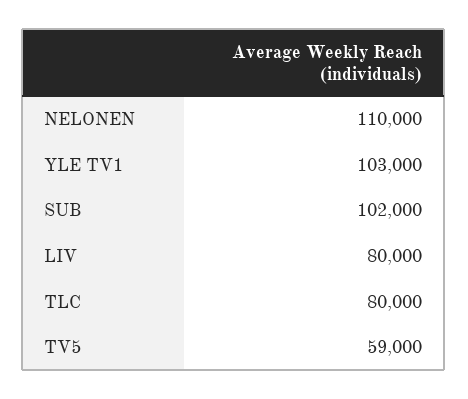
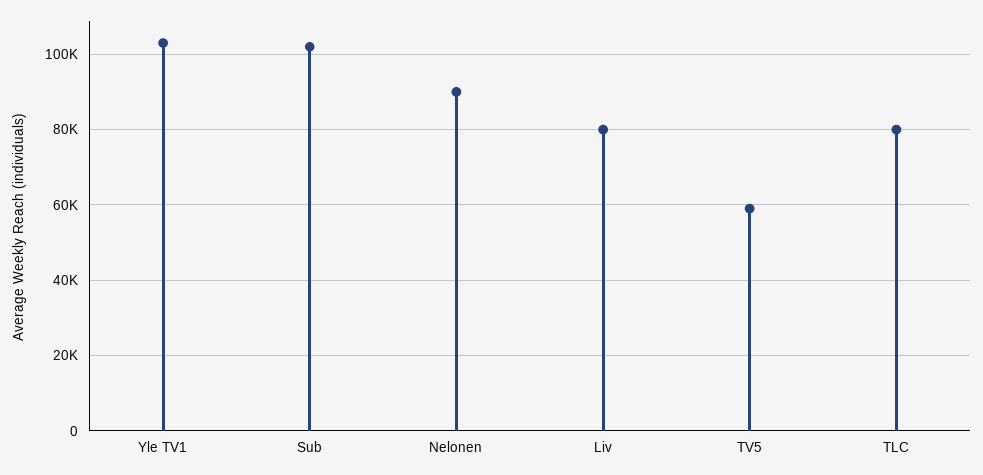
NELONEN: 110000 -> 90000

